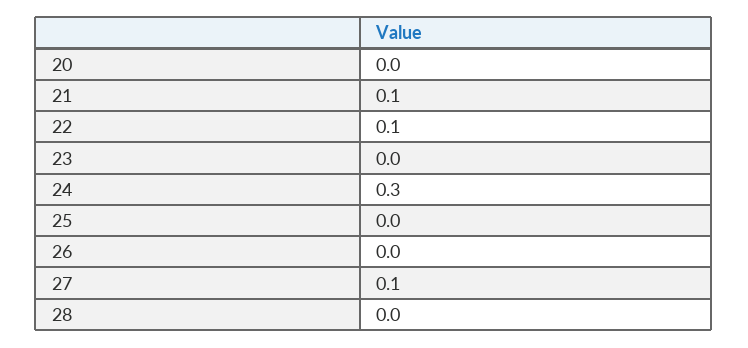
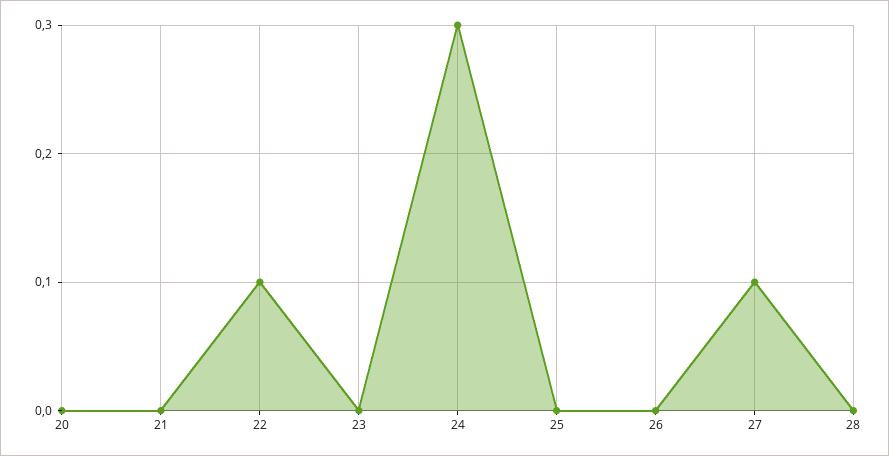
21: 0.1 -> 0

